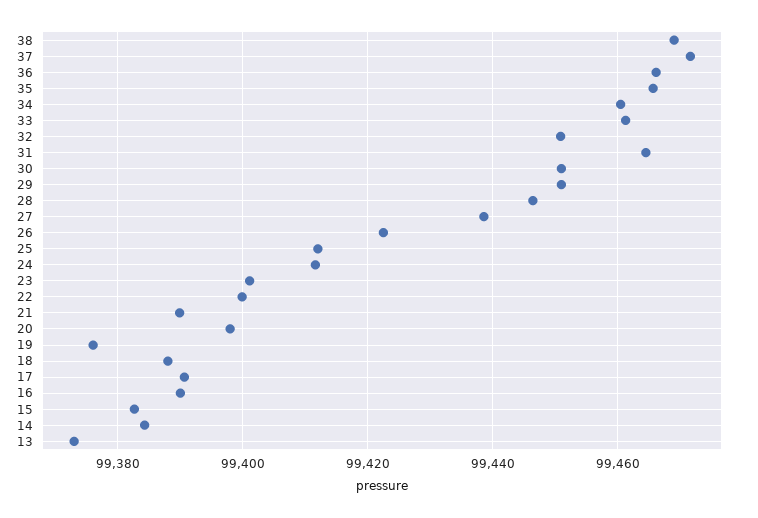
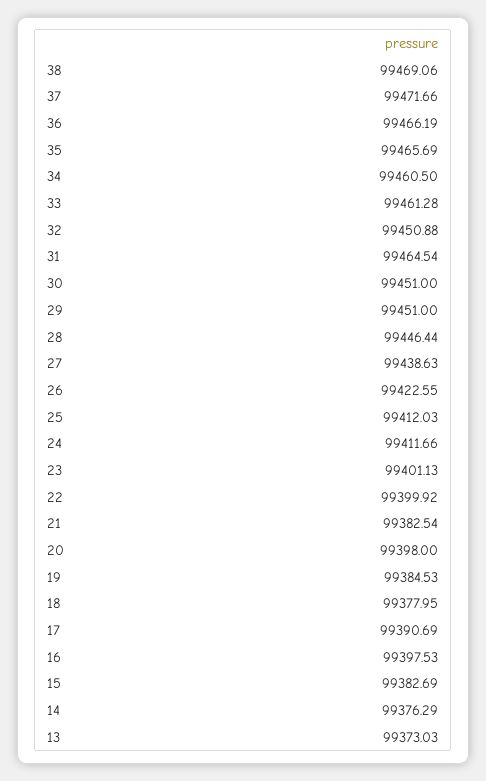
21: 99390 -> 99382.54
19: 99376 -> 99384.53
18: 99388 -> 99377.95
16: 99390 -> 99397.53
14: 99384 -> 99376.29

